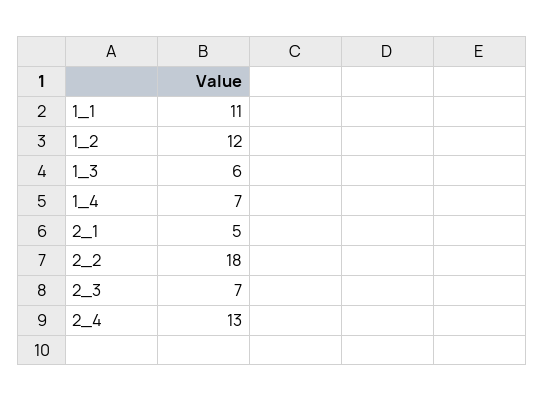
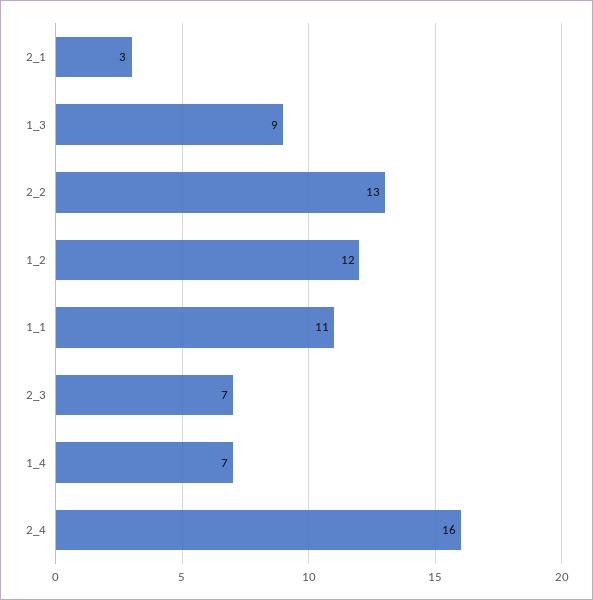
1_3: 6 -> 9
2_1: 5 -> 3
2_2: 18 -> 13
2_4: 13 -> 16

